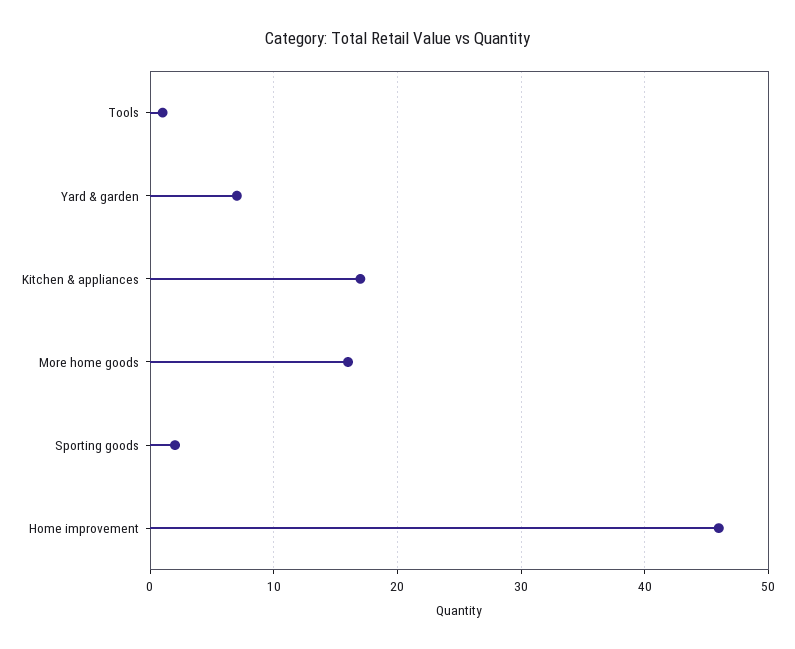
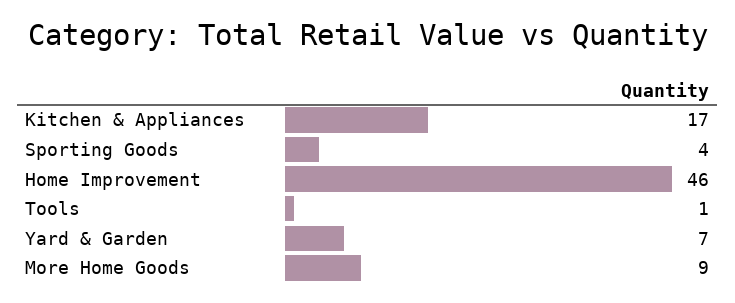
More home goods: 16 -> 9
Sporting goods: 2 -> 4

